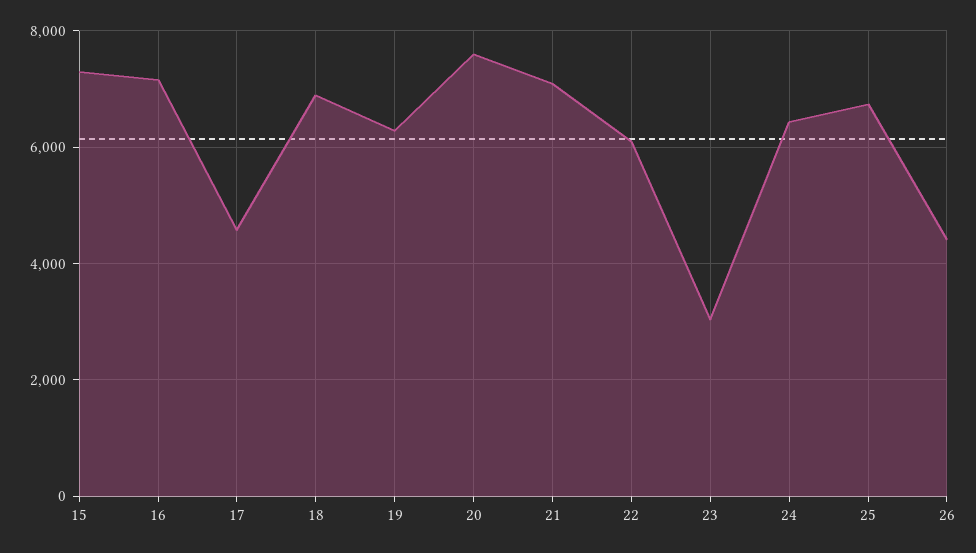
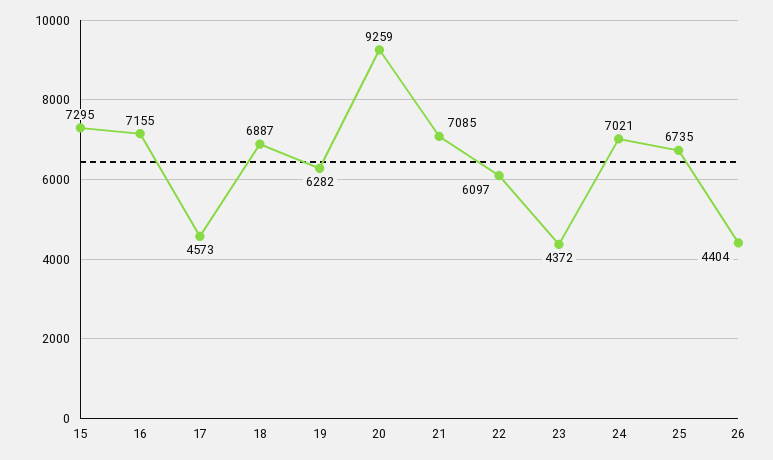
20: 7600 -> 9259
23: 3000 -> 4372
24: 6400 -> 7021

